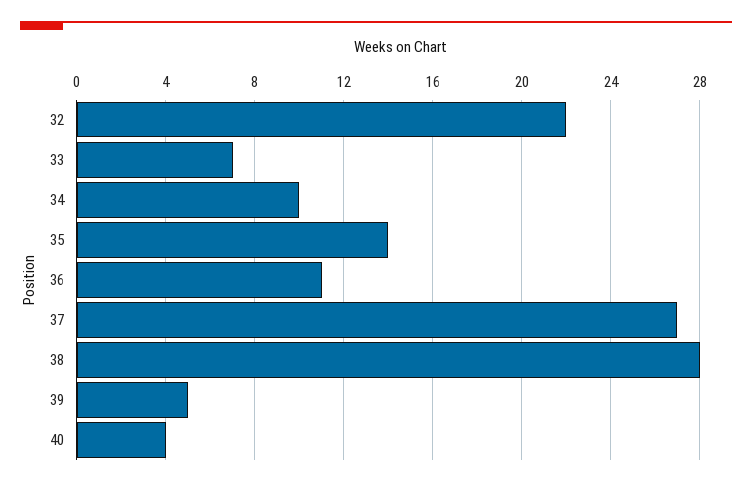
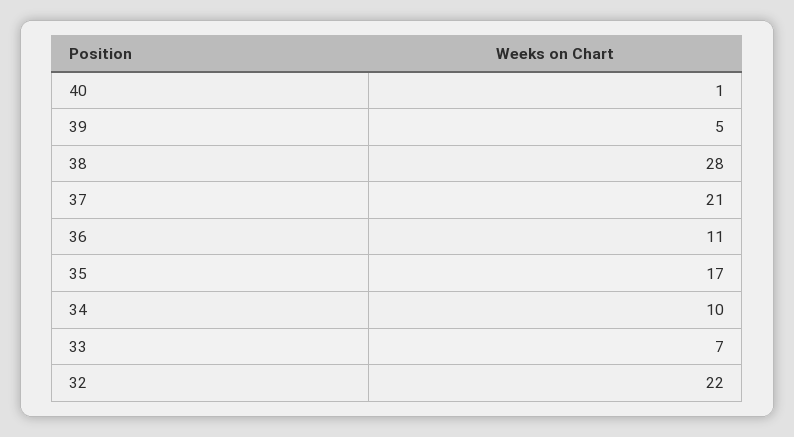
35: 14 -> 17
37: 27 -> 21
40: 4 -> 1

